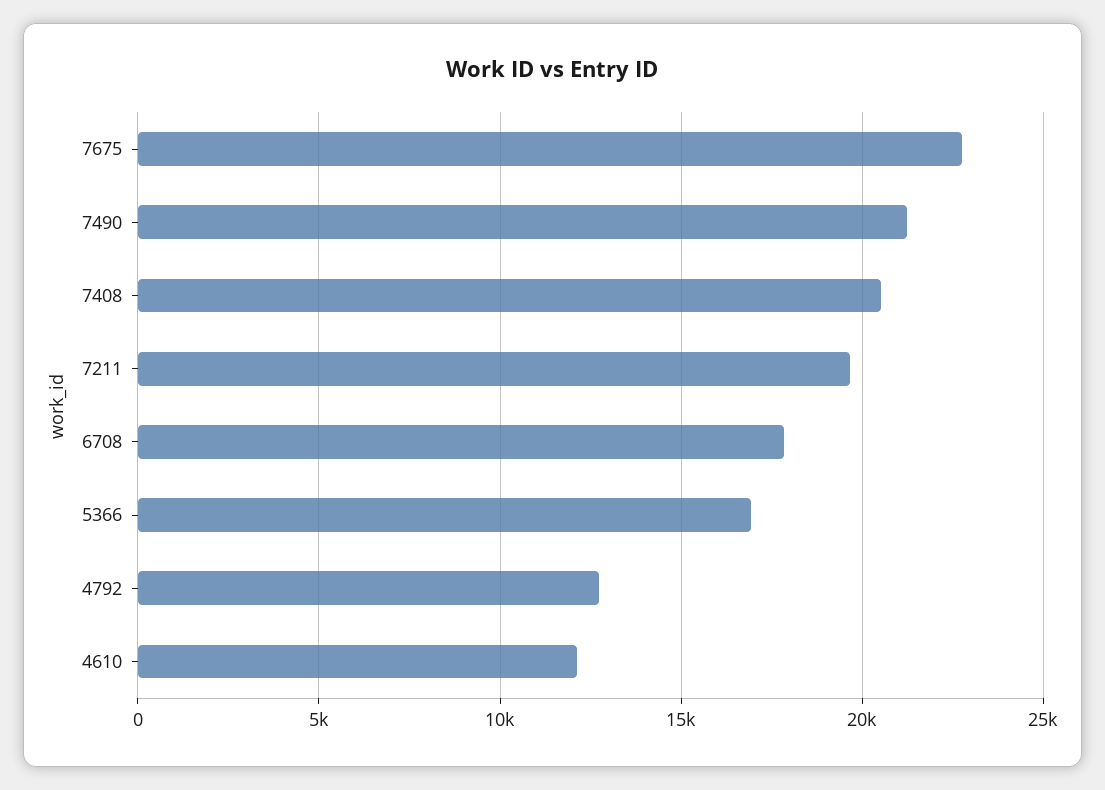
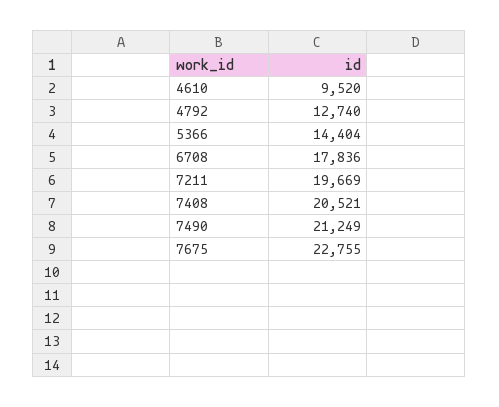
5366: 17000 -> 14404
4610: 12000 -> 9520

